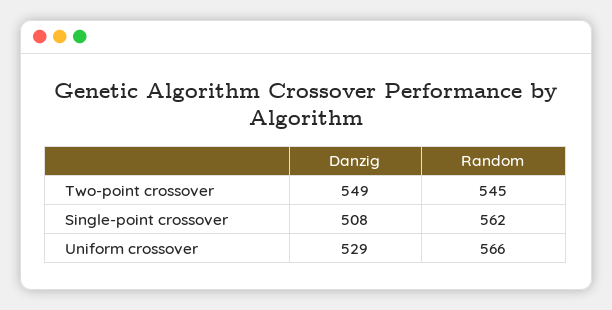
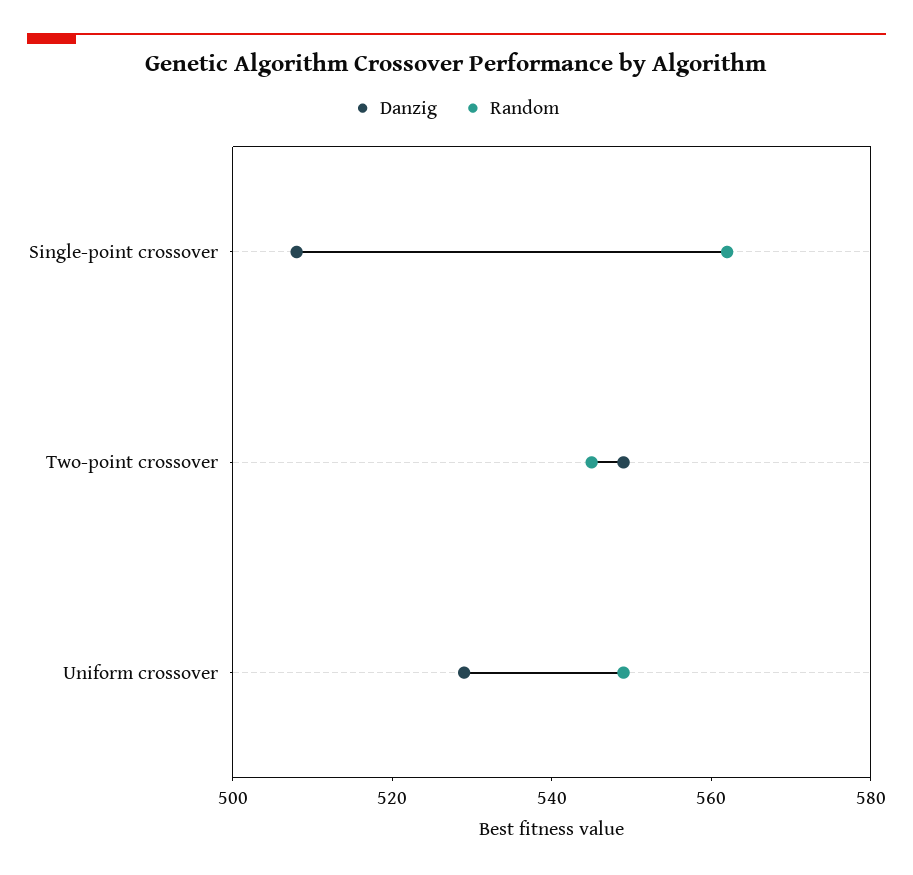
Random, Uniform crossover: 566 -> 550

